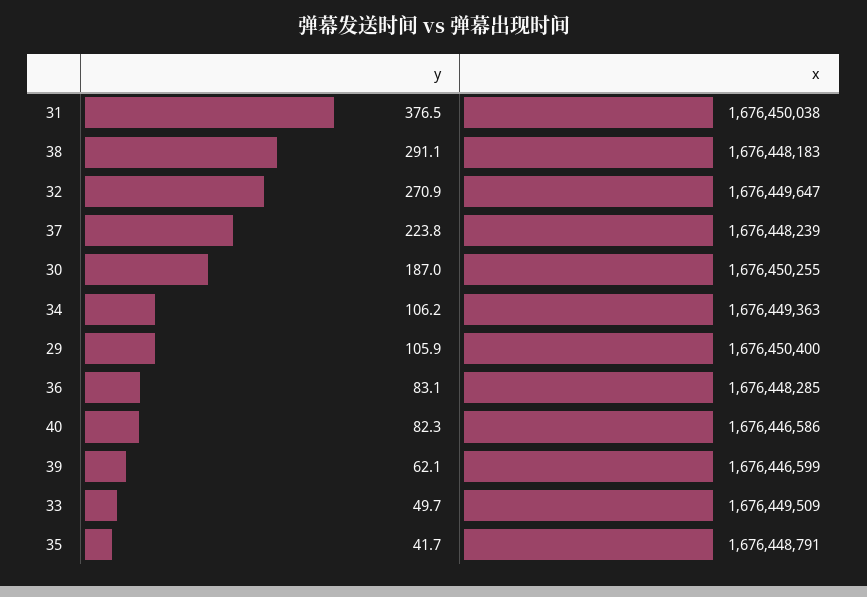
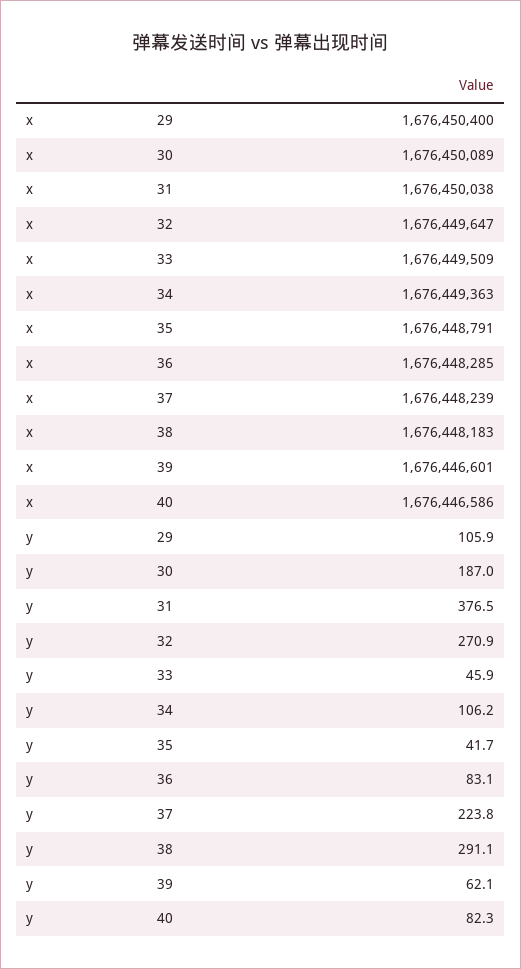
x, 30: 1676450255 -> 1676450089
x, 39: 1676446599 -> 1676446601
y, 33: 49.7 -> 45.9

